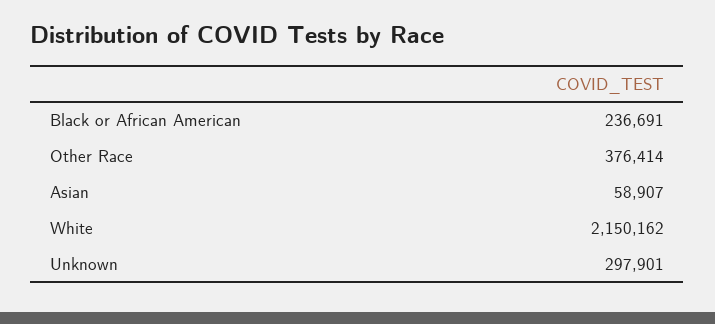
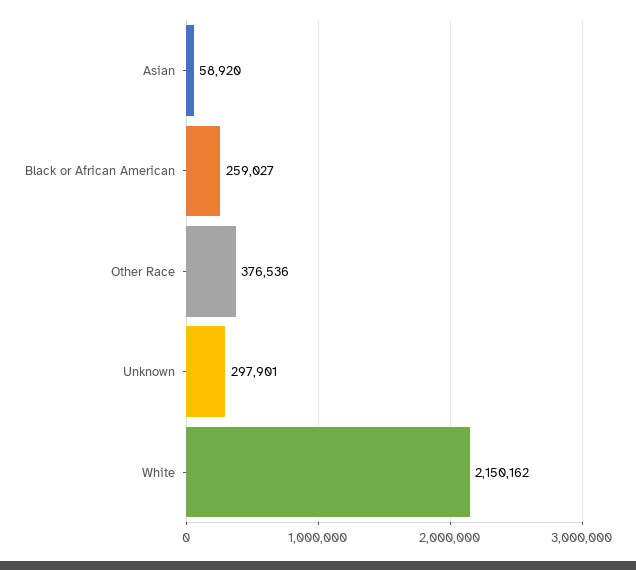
Black or African American: 236691 -> 259027
Other Race: 376414 -> 376536
Asian: 58907 -> 58920

